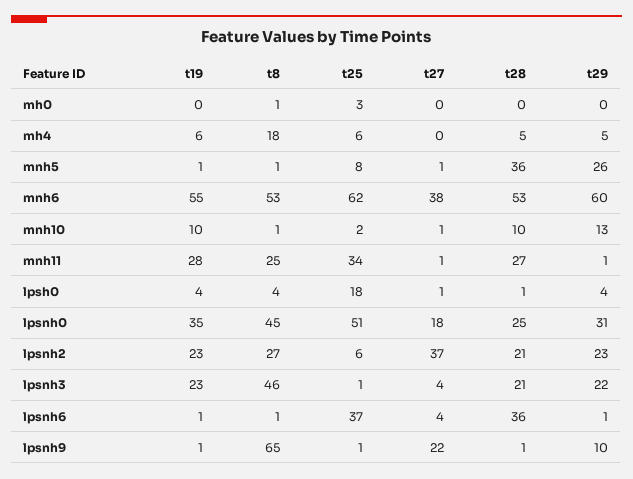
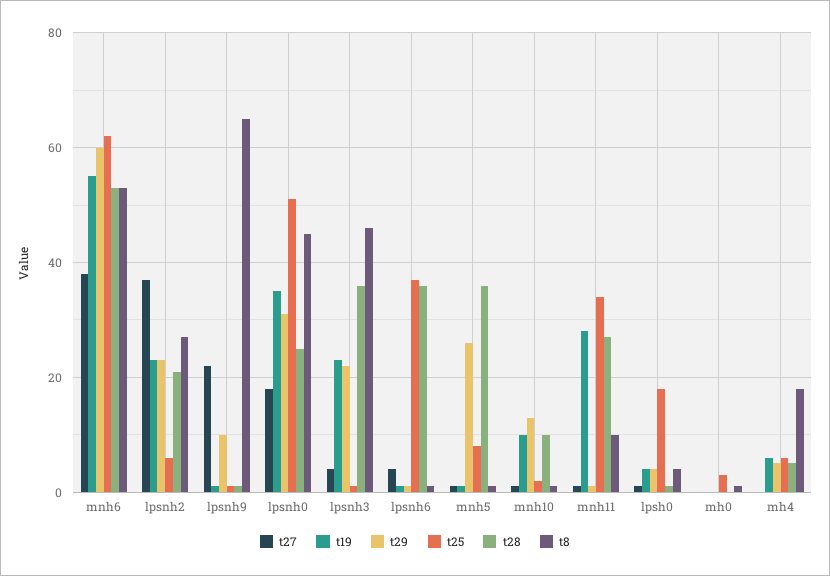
t8, mnh11: 25 -> 10
t28, lpsnh3: 21 -> 35

